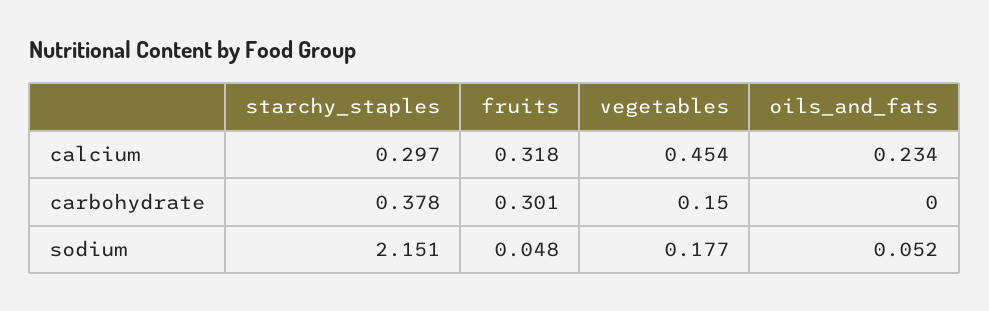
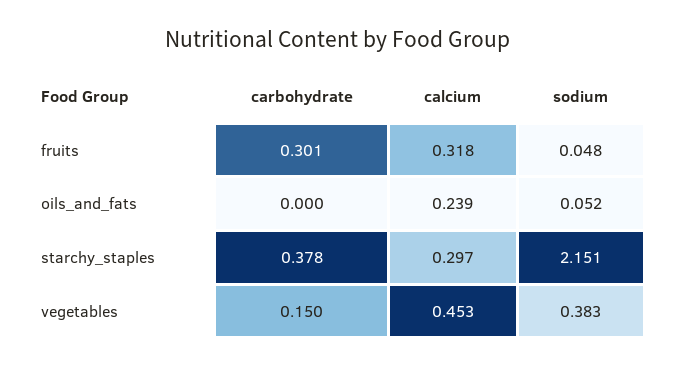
vegetables, calcium: 0.454 -> 0.453
oils_and_fats, calcium: 0.234 -> 0.239
vegetables, sodium: 0.177 -> 0.383

